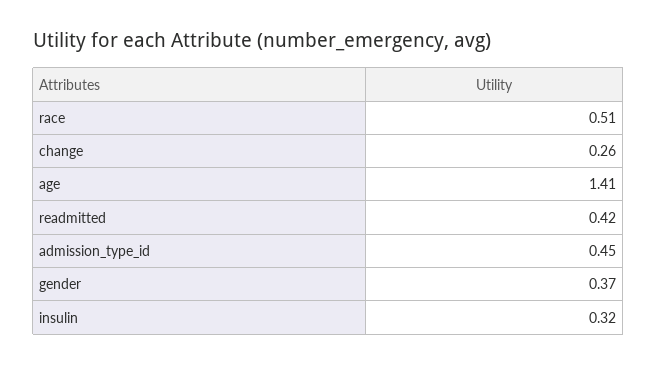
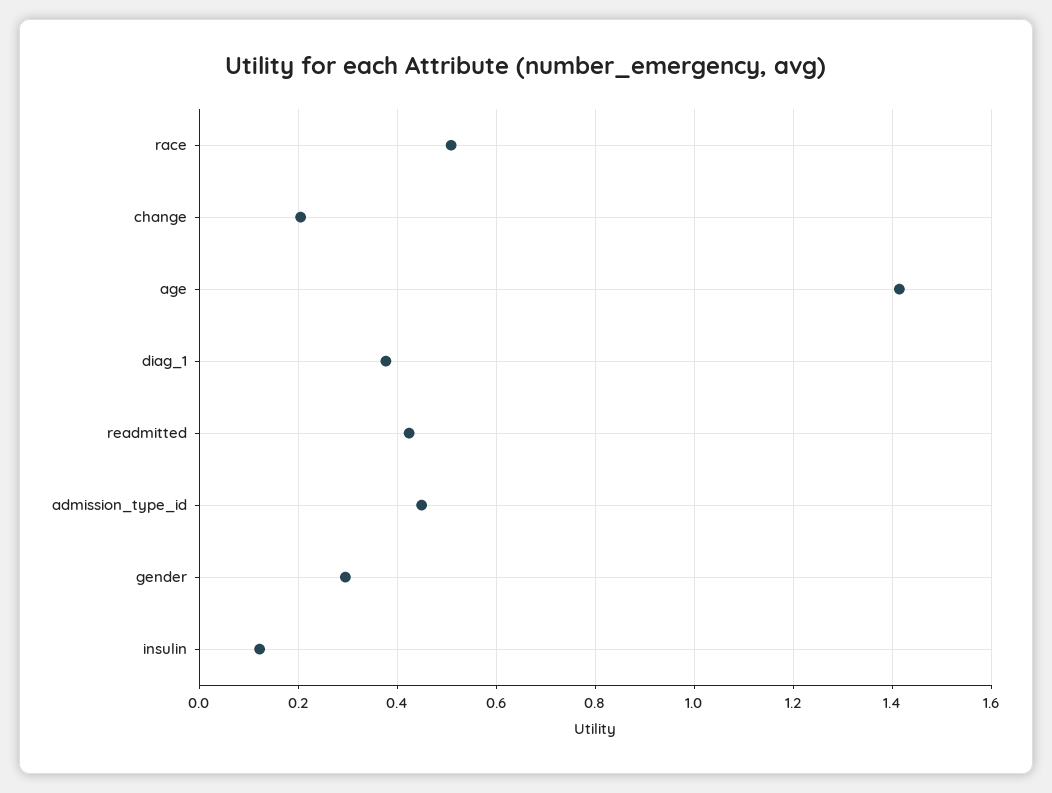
change: 0.26 -> 0.2
gender: 0.37 -> 0.3
insulin: 0.32 -> 0.12
diag_1: none -> 0.38

